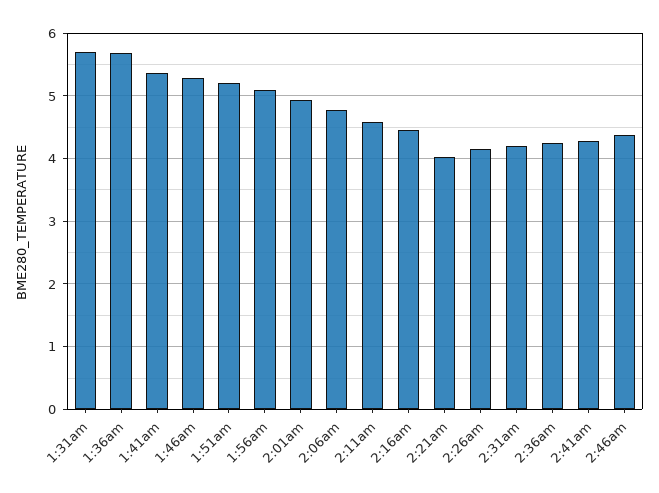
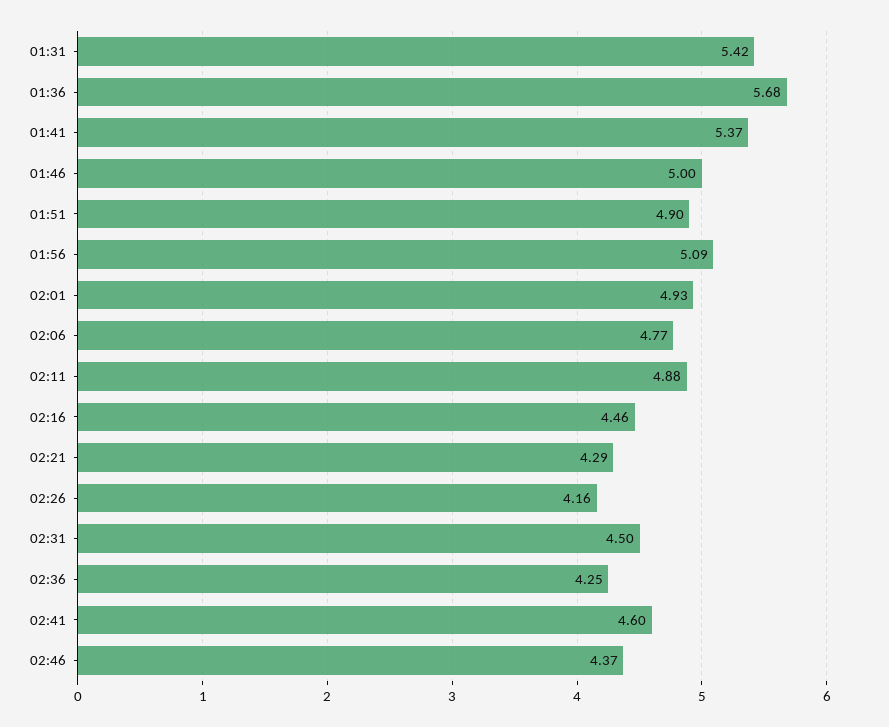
1:31am: 5.7 -> 5.42
1:46am: 5.3 -> 5
1:51am: 5.2 -> 4.9
2:11am: 4.6 -> 4.88
2:21am: 4 -> 4.29
2:31am: 4.2 -> 4.5
2:41am: 4.3 -> 4.6

